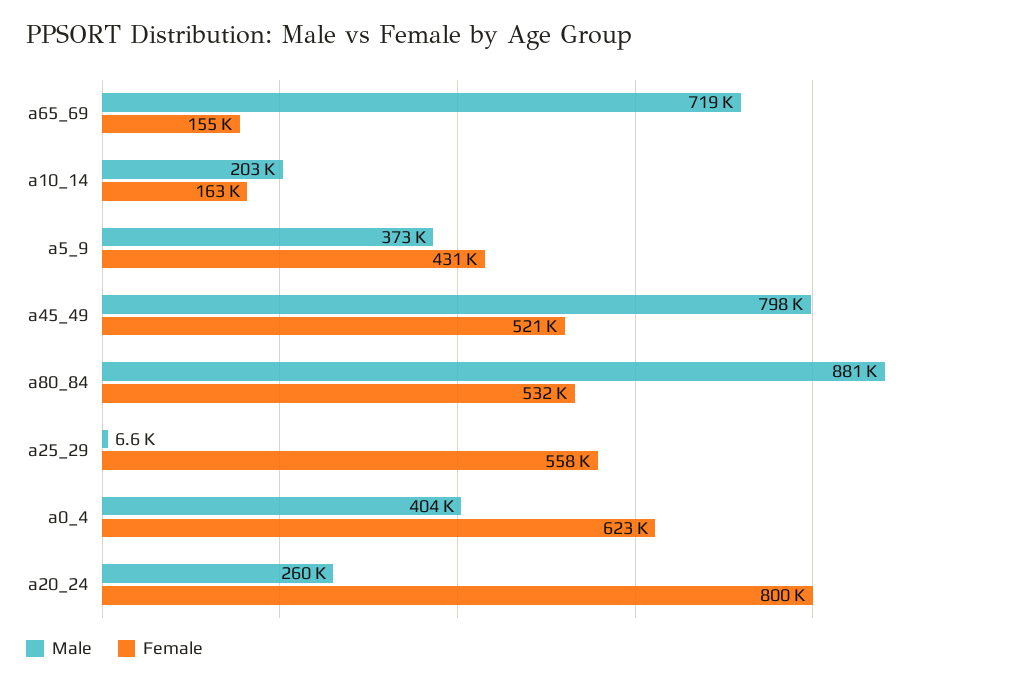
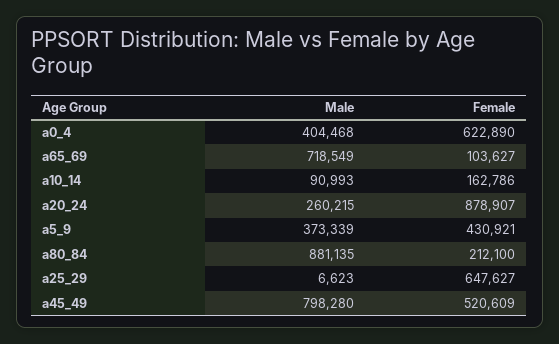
Female, a65_69: 155000 -> 103627
Male, a10_14: 203000 -> 90993
Female, a80_84: 532000 -> 212100
Female, a25_29: 558000 -> 647627
Female, a20_24: 800000 -> 878907

